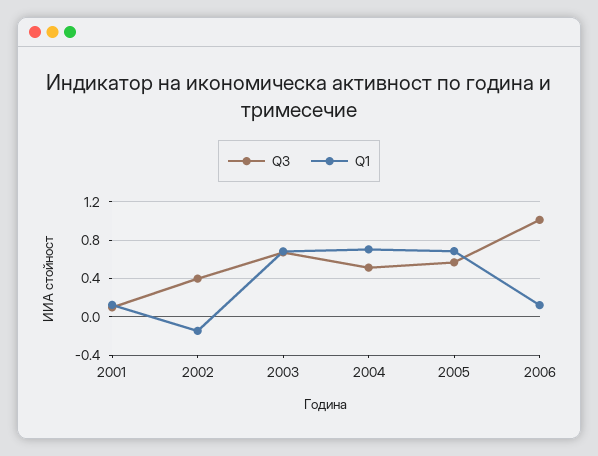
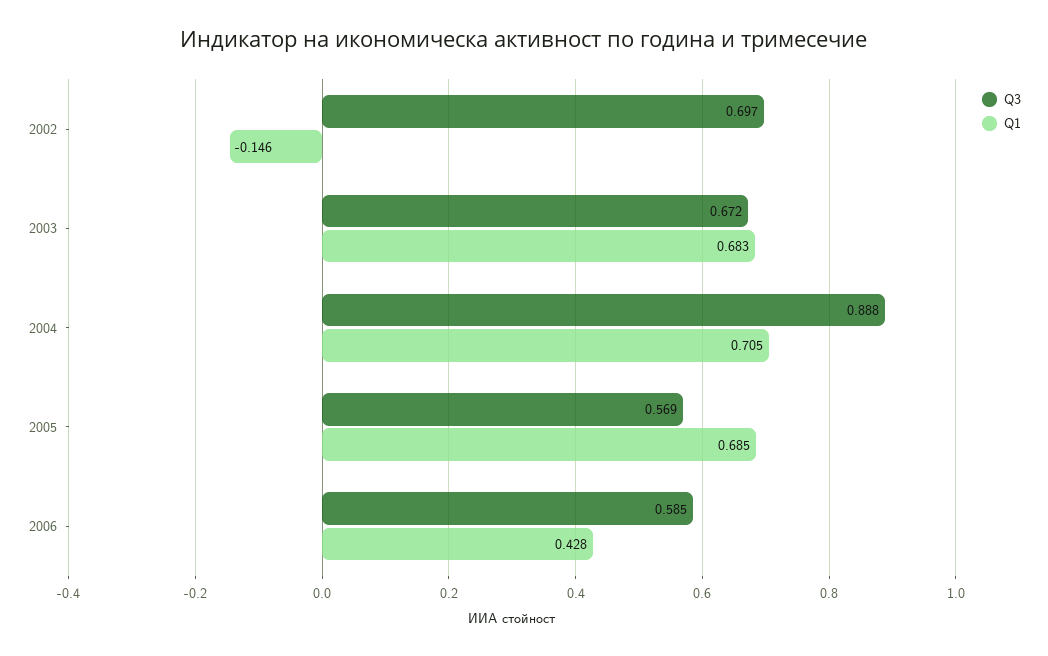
Q3, 2001: 0.1 -> none
Q1, 2001: 0.1 -> none
Q3, 2002: 0.4 -> 0.697
Q3, 2004: 0.5 -> 0.888
Q3, 2006: 1 -> 0.585
Q1, 2006: 0.1 -> 0.428

